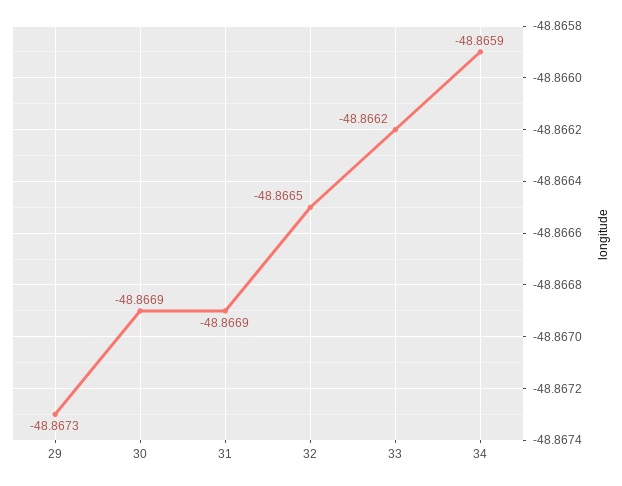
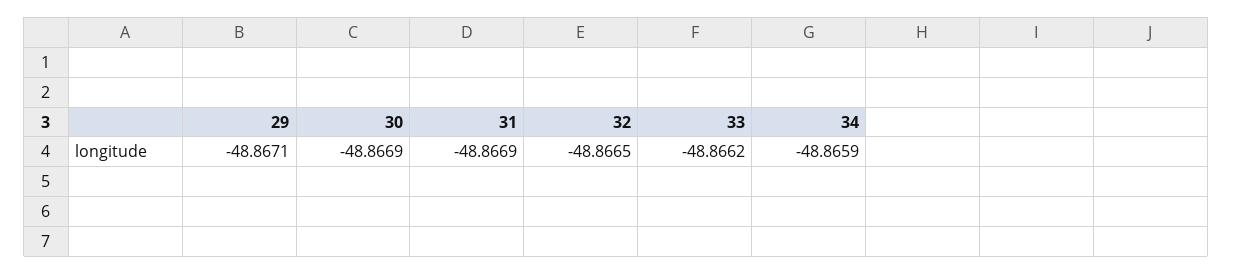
29: -48.8673 -> -48.8671

